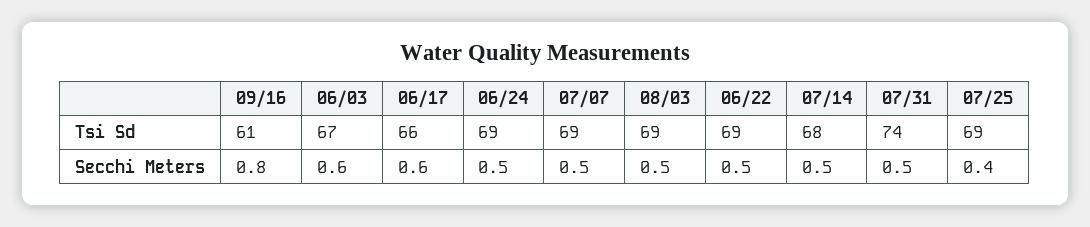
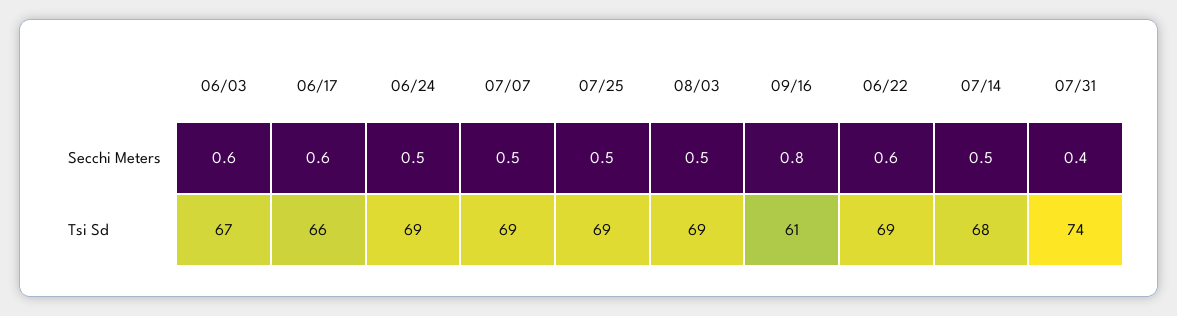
06/22, Secchi Meters: 0.5 -> 0.6
07/31, Secchi Meters: 0.5 -> 0.4
07/25, Secchi Meters: 0.4 -> 0.5

